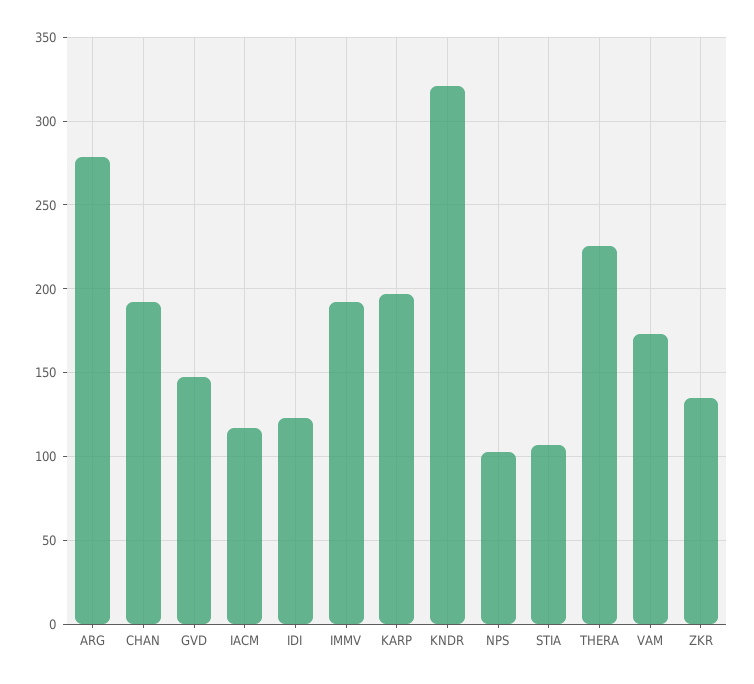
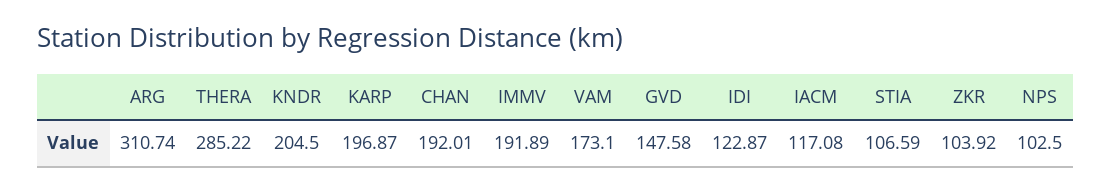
ARG: 280 -> 310.74
KNDR: 320 -> 204.5
THERA: 225 -> 285.22
ZKR: 135 -> 103.92

